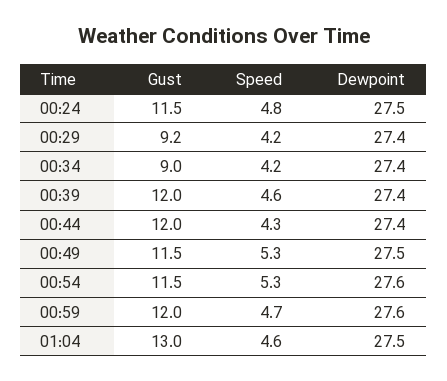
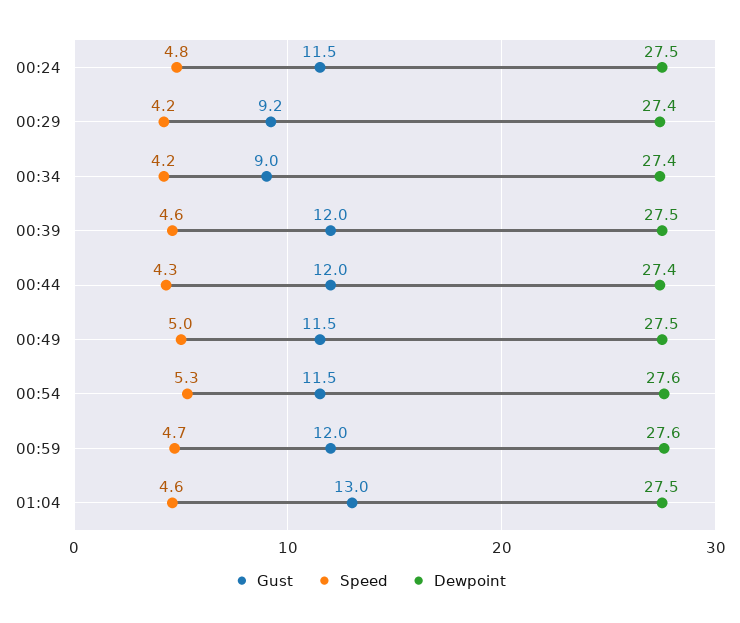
Dewpoint, 00:39: 27.4 -> 27.5
Speed, 00:49: 5.3 -> 5

